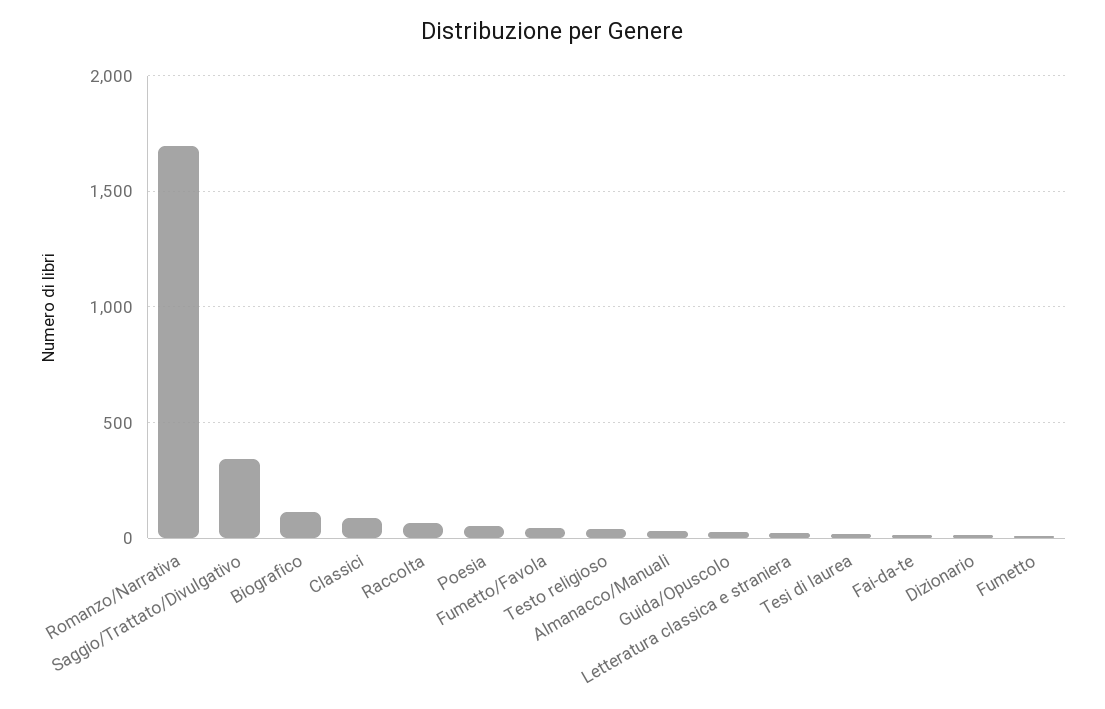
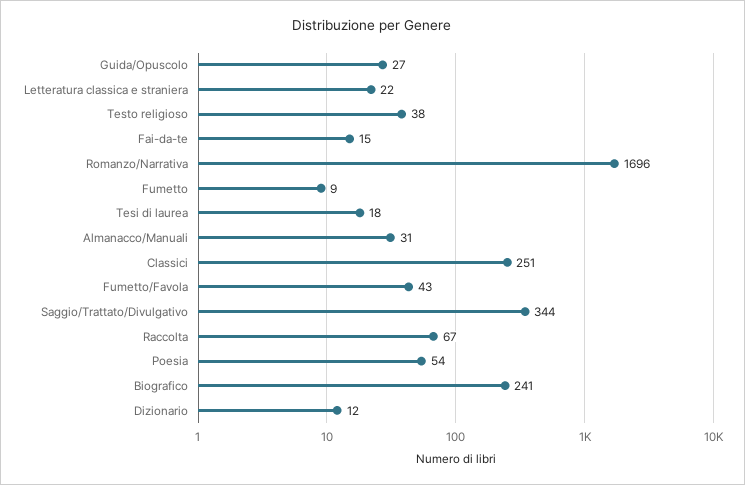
Biografico: 100 -> 241
Classici: 100 -> 251

